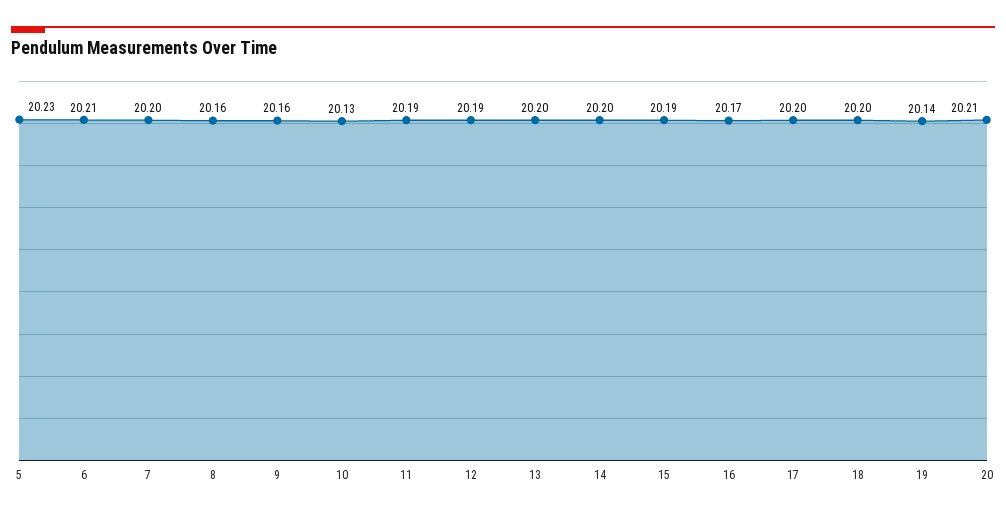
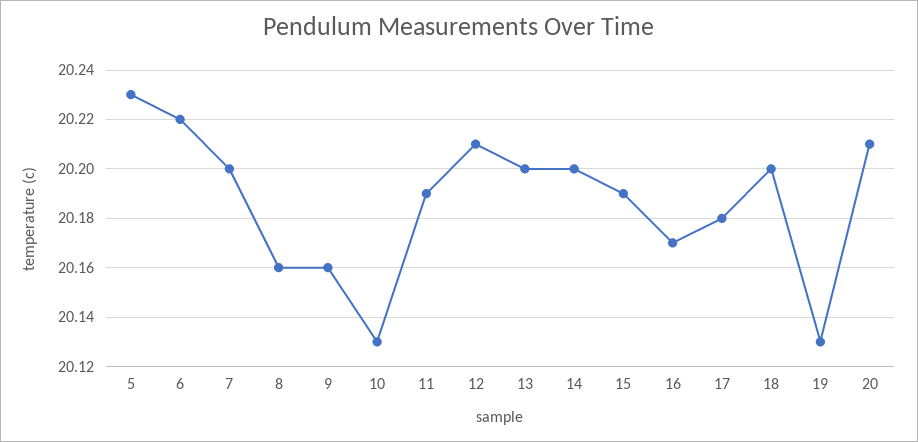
6: 20.21 -> 20.22
12: 20.19 -> 20.21
17: 20.2 -> 20.18
19: 20.14 -> 20.13

